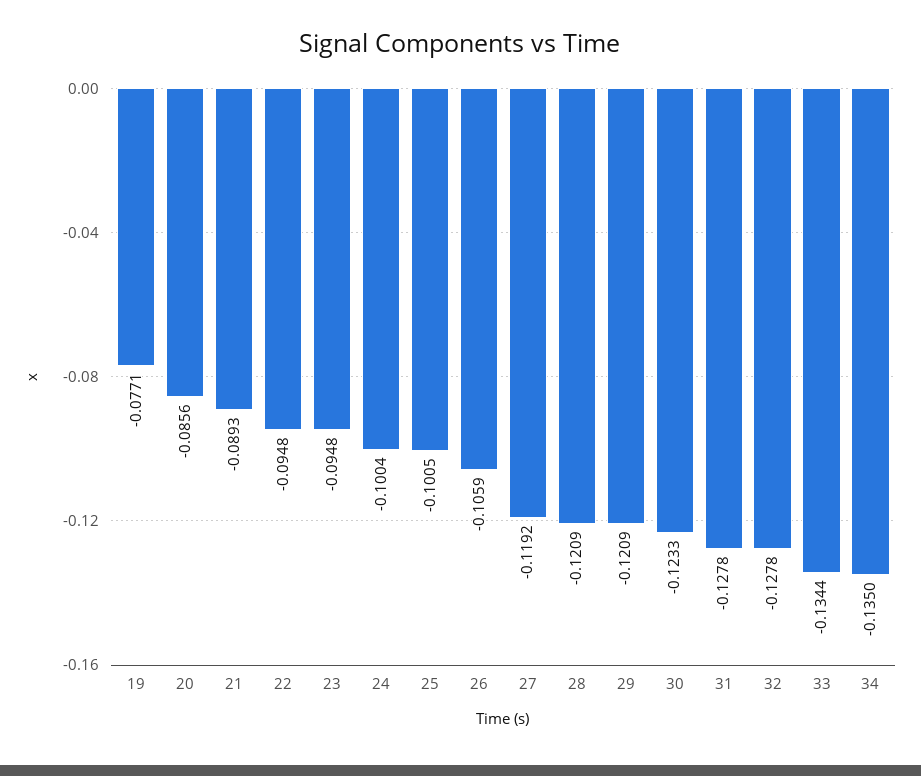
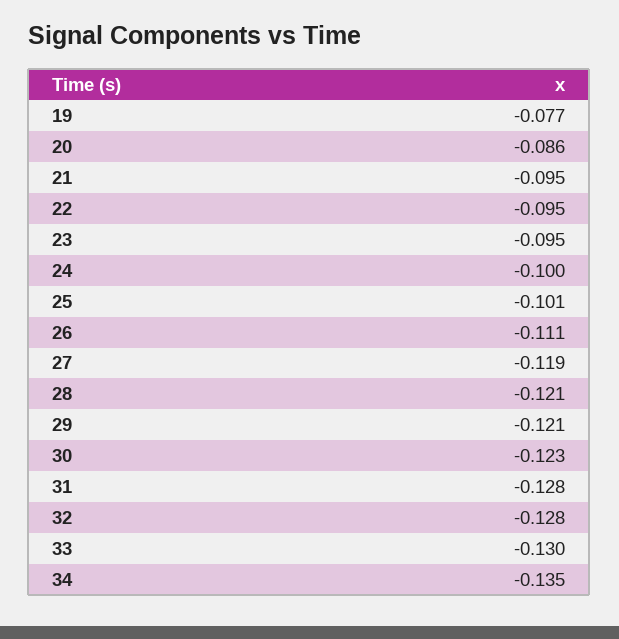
21: -0.0893 -> -0.095
26: -0.1059 -> -0.111
33: -0.1344 -> -0.13

